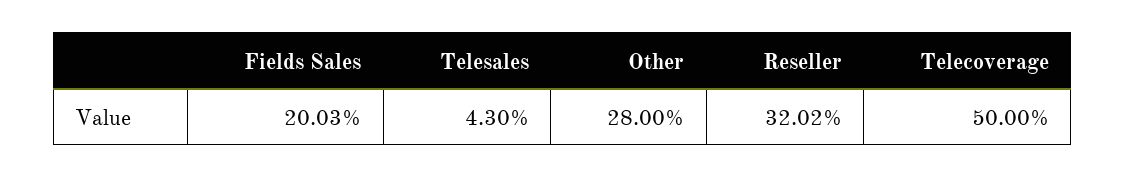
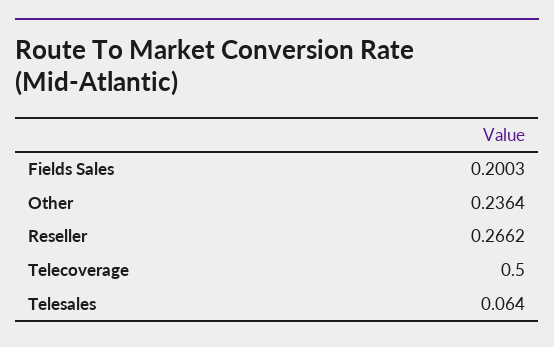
Telesales: 0.043 -> 0.064
Other: 0.28 -> 0.2364
Reseller: 0.3202 -> 0.2662

